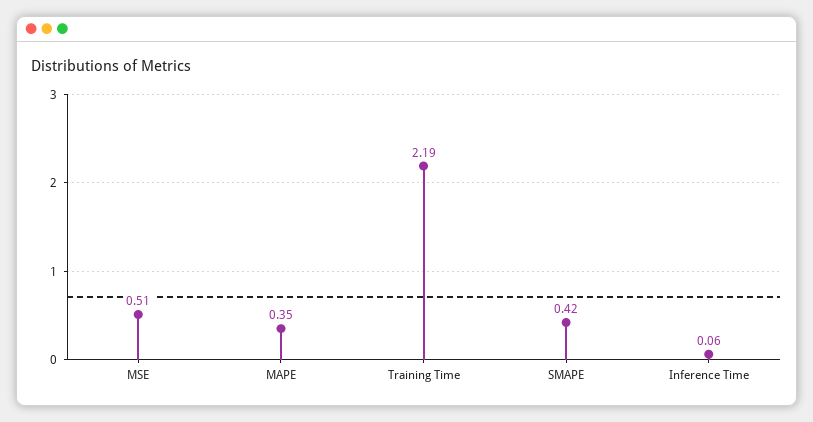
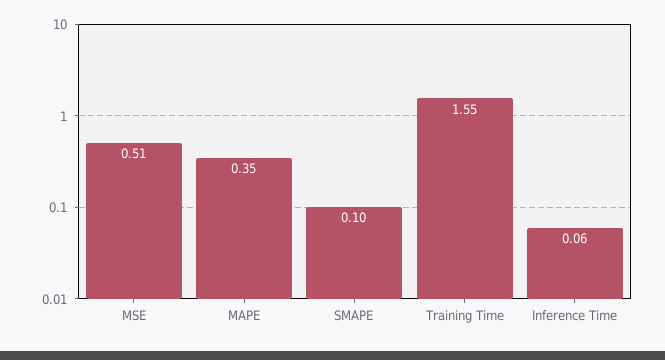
Training Time: 2.19 -> 1.55
SMAPE: 0.42 -> 0.1

